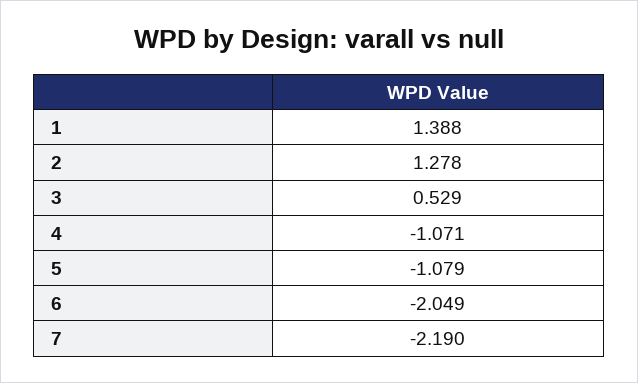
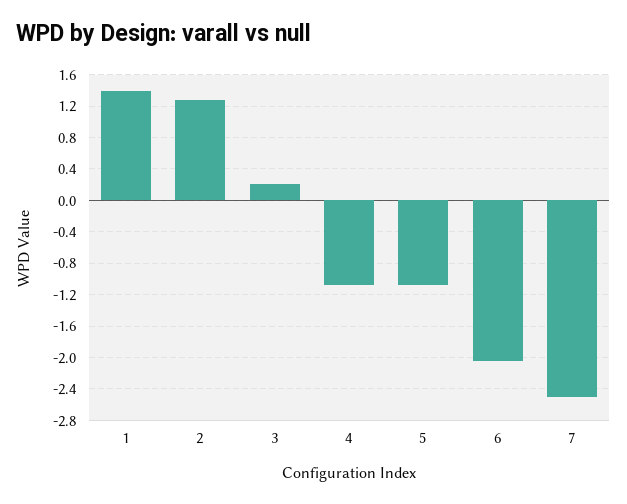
3: 0.529 -> 0.2
7: -2.19 -> -2.5

